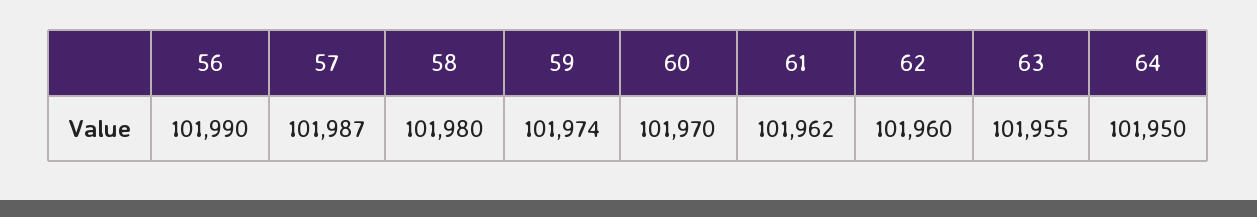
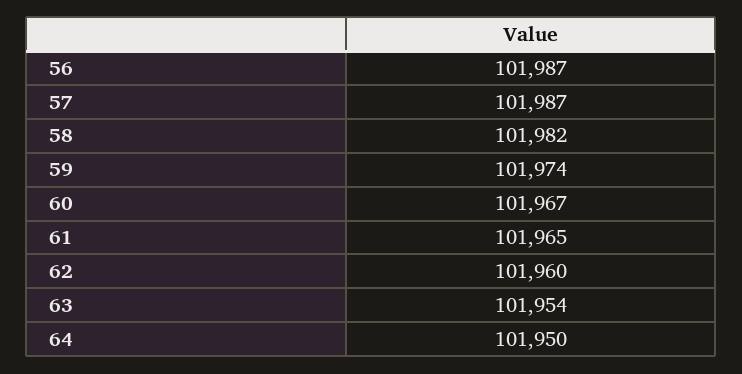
56: 101990 -> 101987
58: 101980 -> 101982
60: 101970 -> 101967
61: 101962 -> 101965
63: 101955 -> 101954

